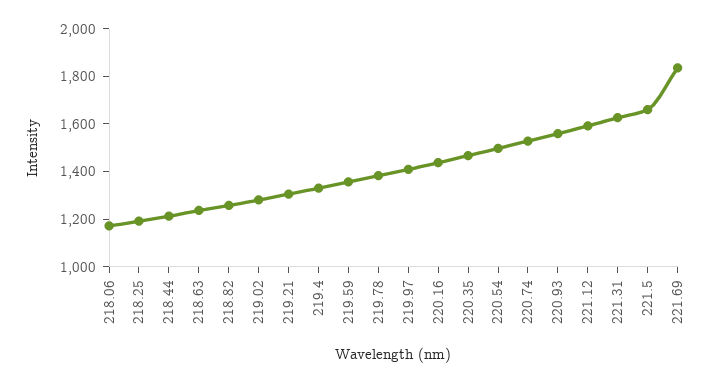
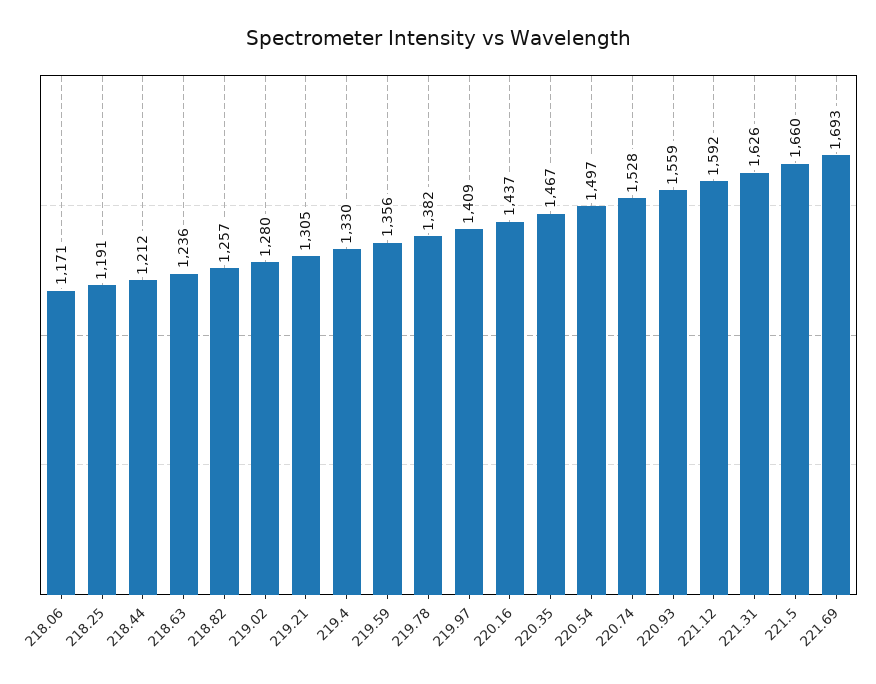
221.69: 1850 -> 1693

